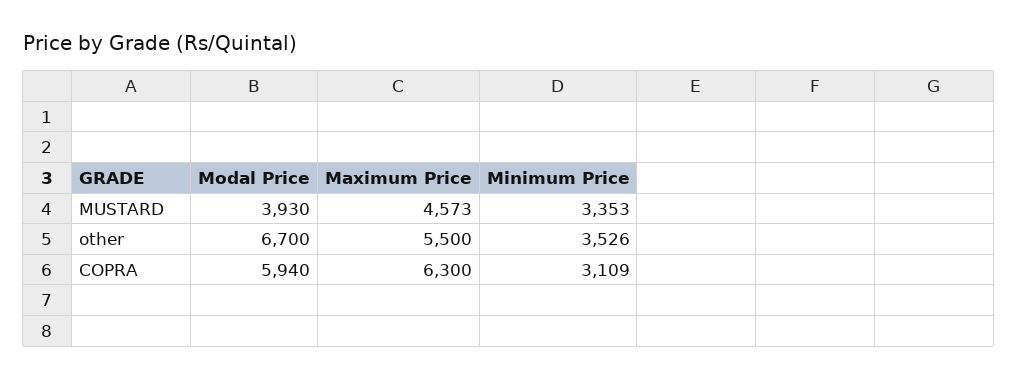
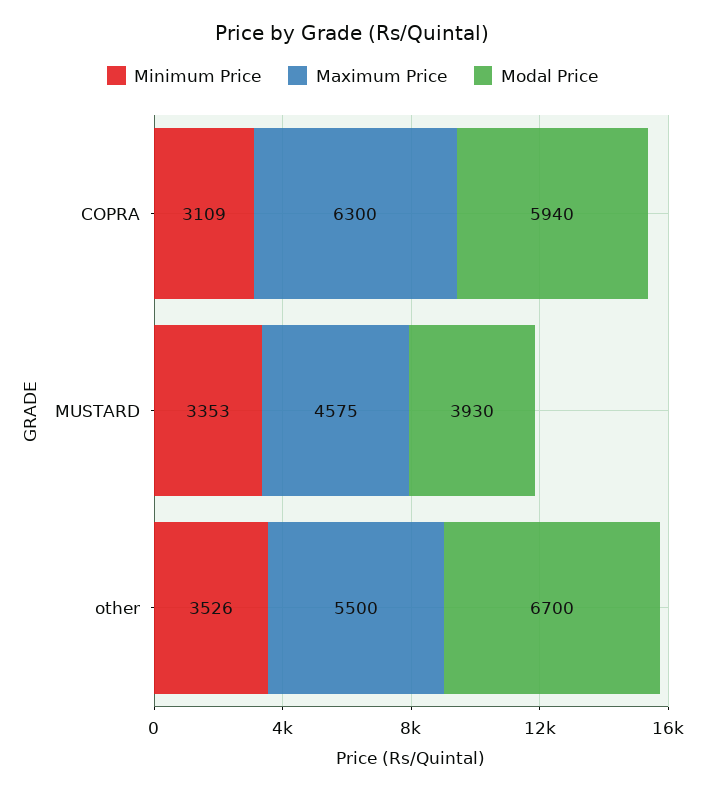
Maximum Price, MUSTARD: 4573 -> 4575

